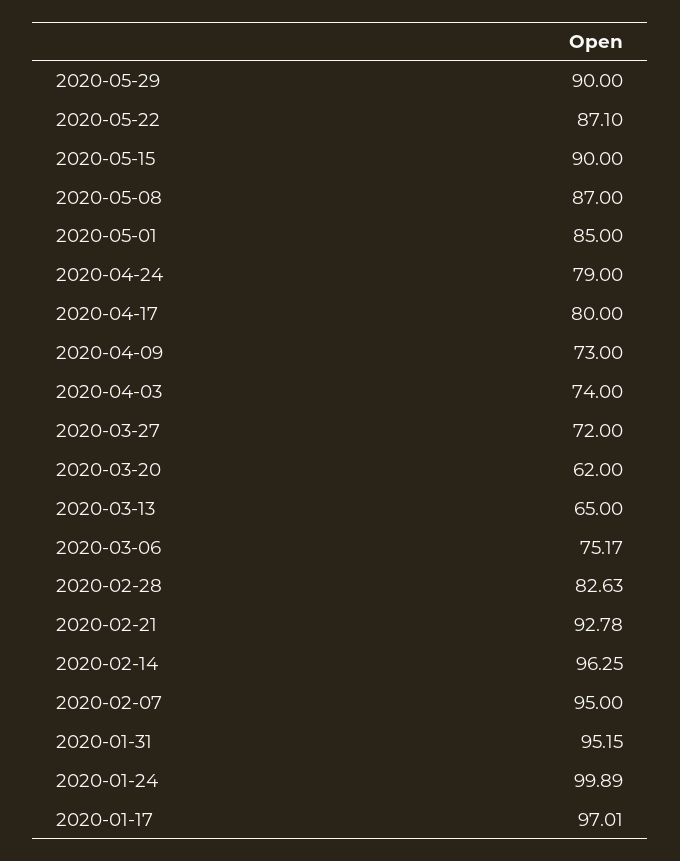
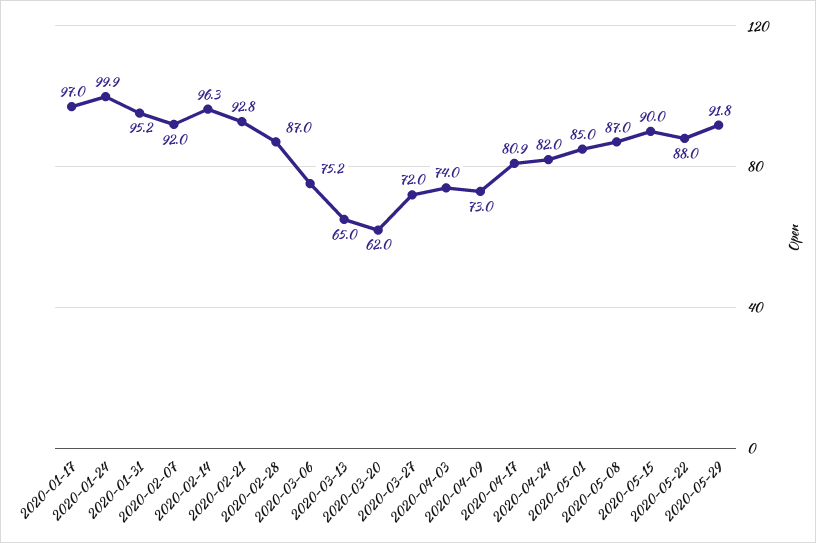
2020-05-29: 90 -> 91.8
2020-05-22: 87.1 -> 88
2020-04-24: 79 -> 82
2020-04-17: 80 -> 80.9
2020-02-28: 82.63 -> 87
2020-02-07: 95 -> 92

